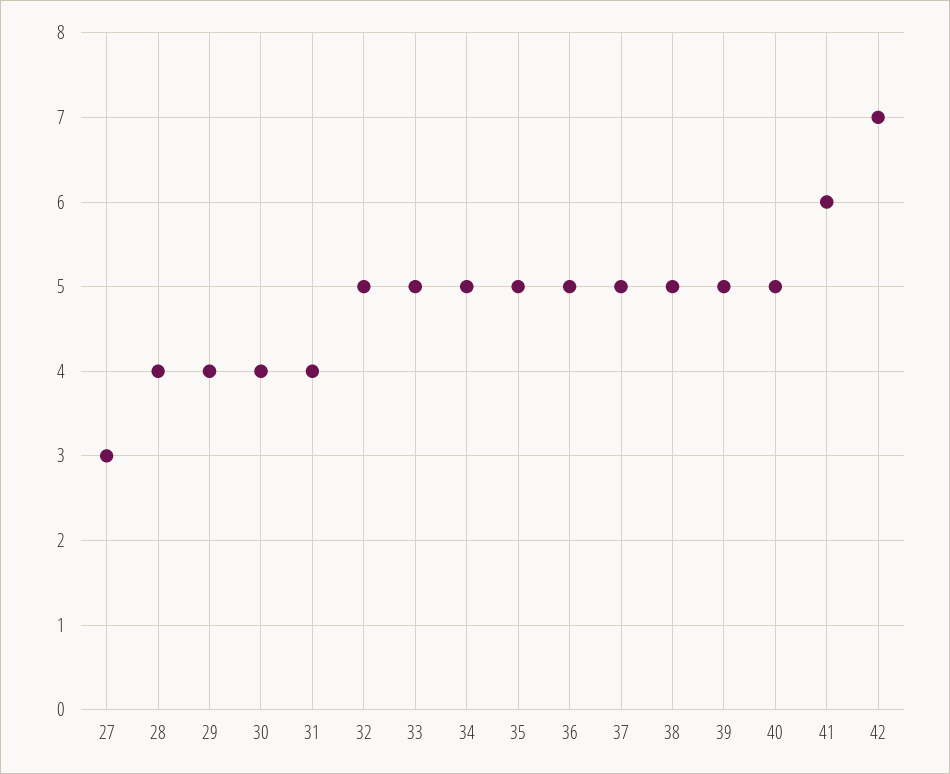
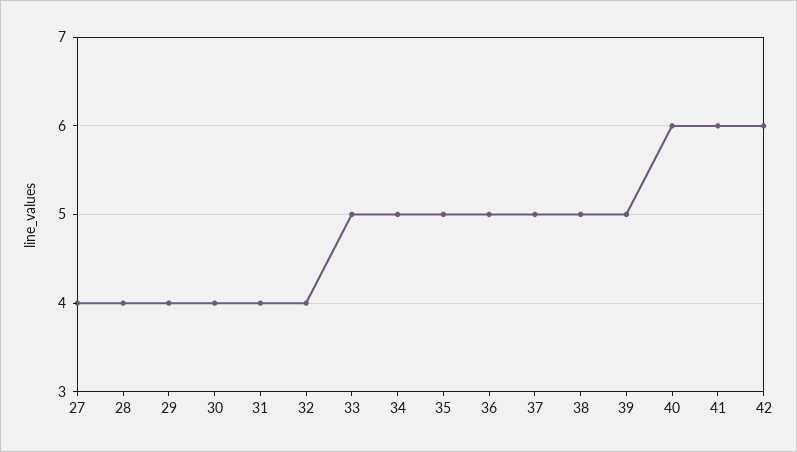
27: 3 -> 4
32: 5 -> 4
40: 5 -> 6
42: 7 -> 6

